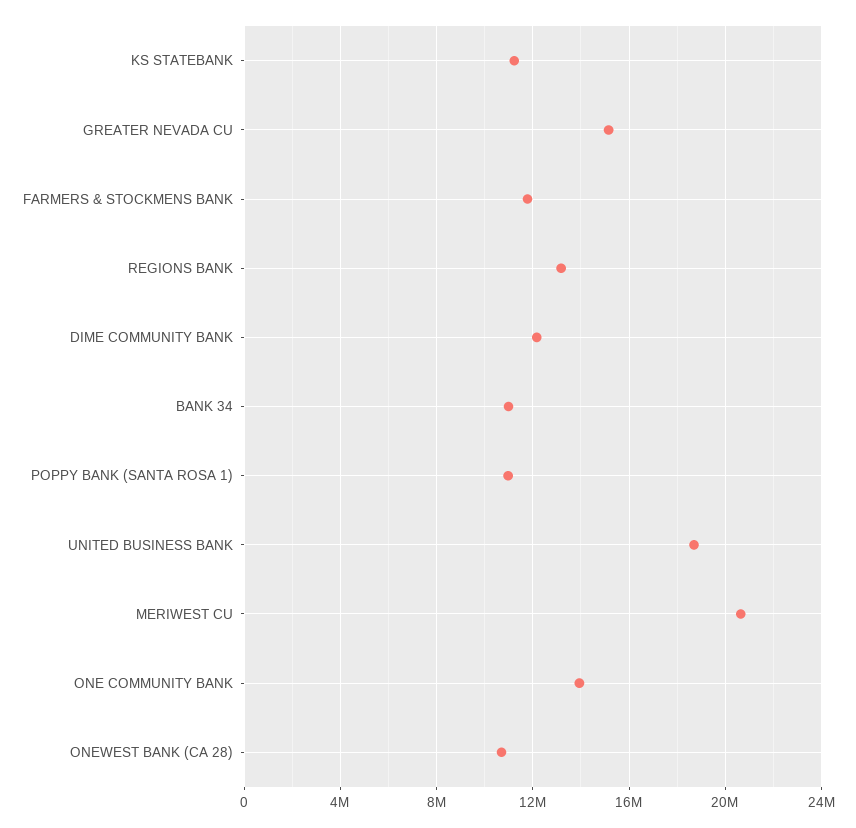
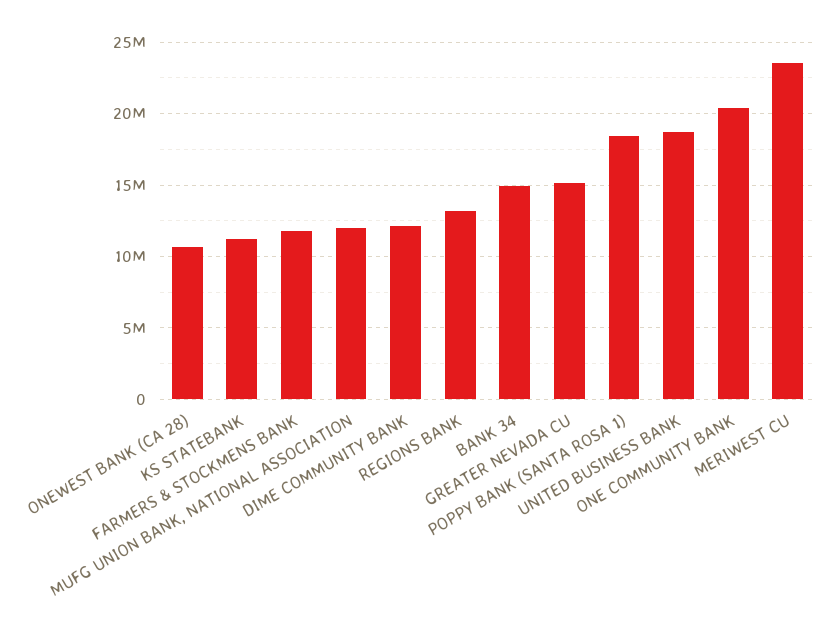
BANK 34: 11000000 -> 15000000
POPPY BANK (SANTA ROSA 1): 11000000 -> 18500000
MERIWEST CU: 20500000 -> 23500000
ONE COMMUNITY BANK: 14000000 -> 20500000
MUFG UNION BANK, NATIONAL ASSOCIATION: none -> 12000000

